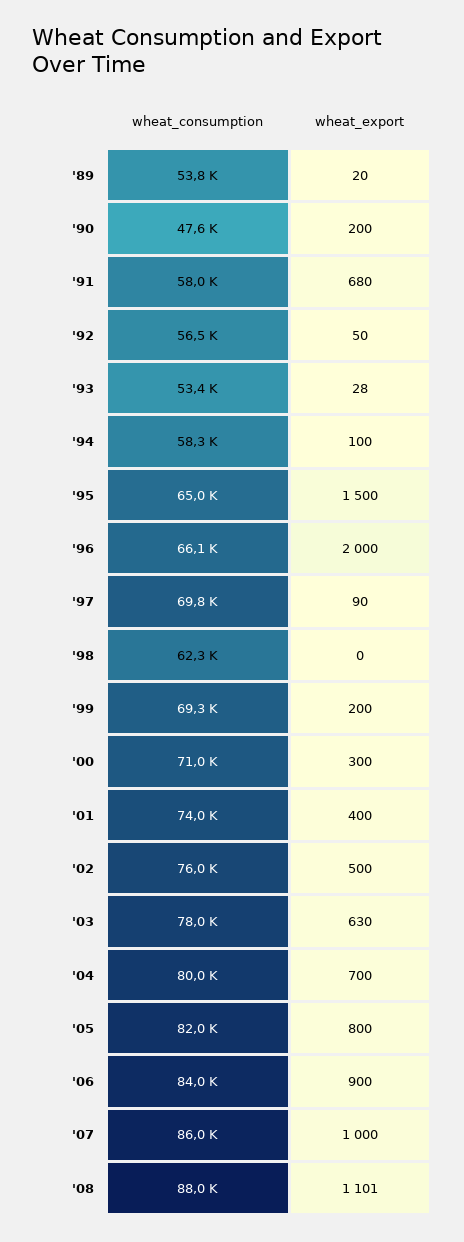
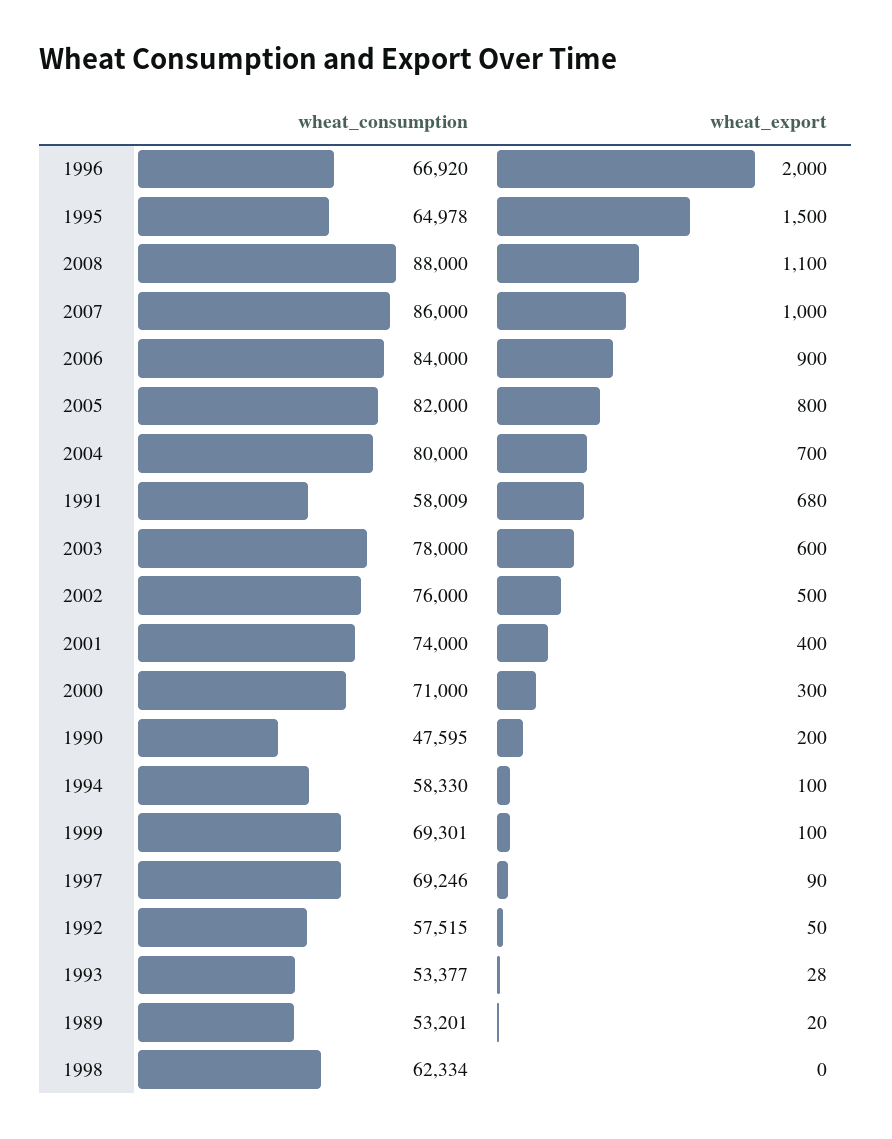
wheat_consumption, '89: 53800 -> 53201
wheat_consumption, '92: 56500 -> 57515
wheat_consumption, '96: 66100 -> 66920
wheat_consumption, '97: 69800 -> 69246
wheat_export, '99: 200 -> 100
wheat_export, '03: 630 -> 600
wheat_export, '08: 1101 -> 1100

